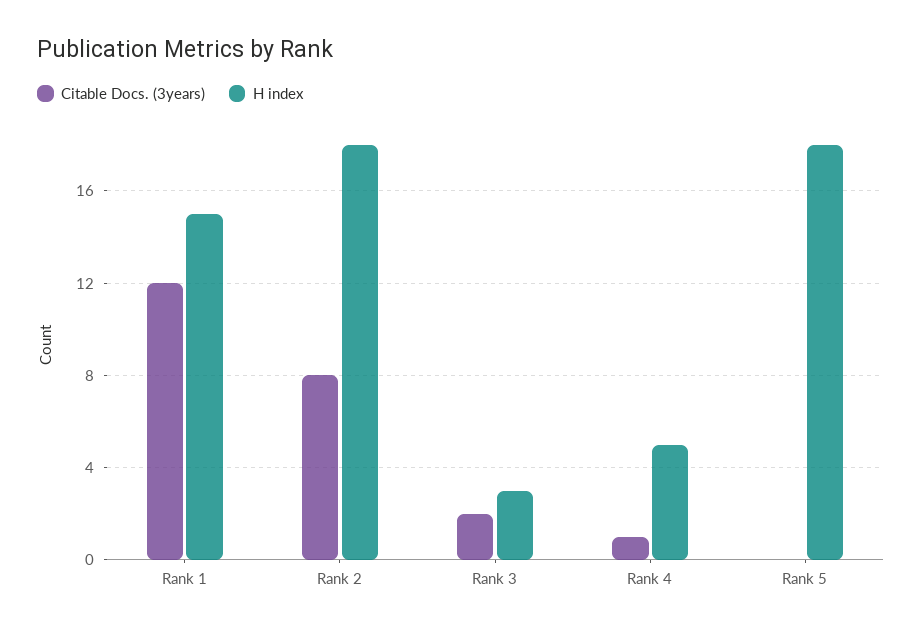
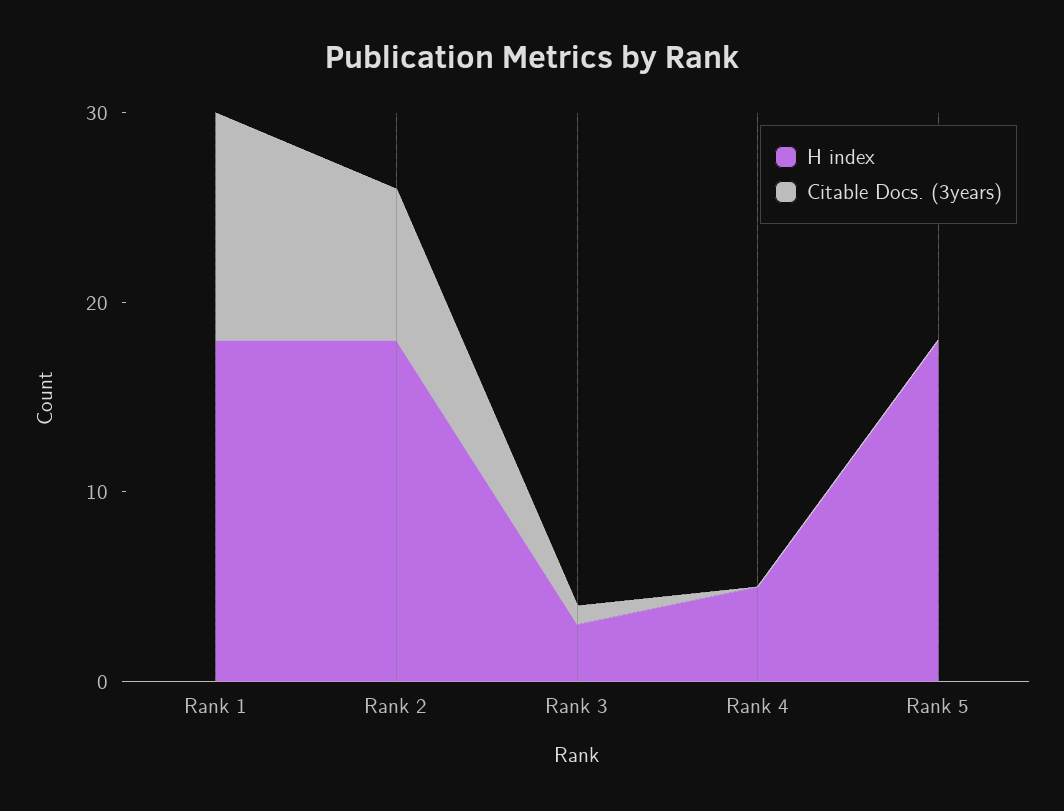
H index, Rank 1: 15 -> 18
Citable Docs. (3years), Rank 3: 2 -> 1
Citable Docs. (3years), Rank 4: 1 -> 0

